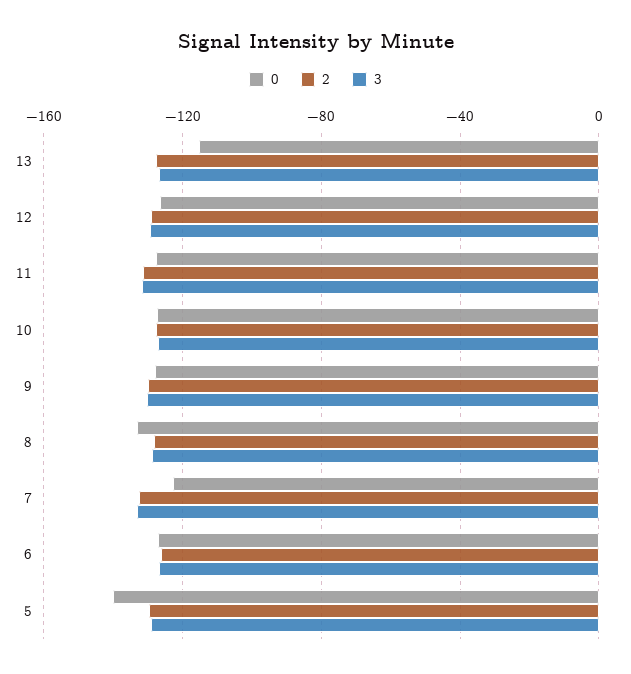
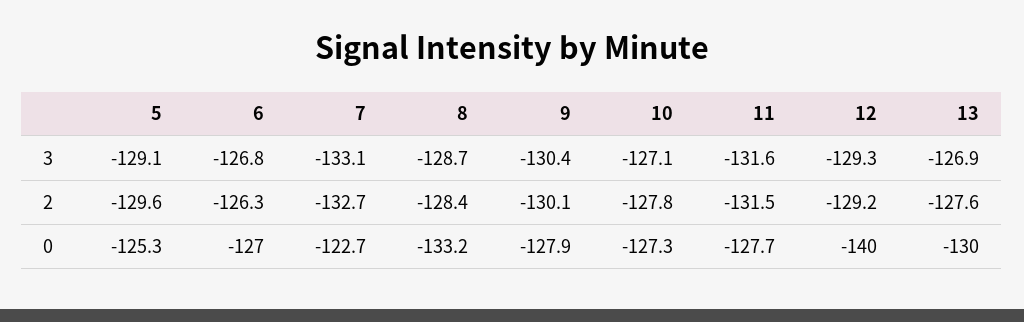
0, 13: -115 -> -130
0, 12: -125 -> -140
0, 5: -140 -> -125.3

